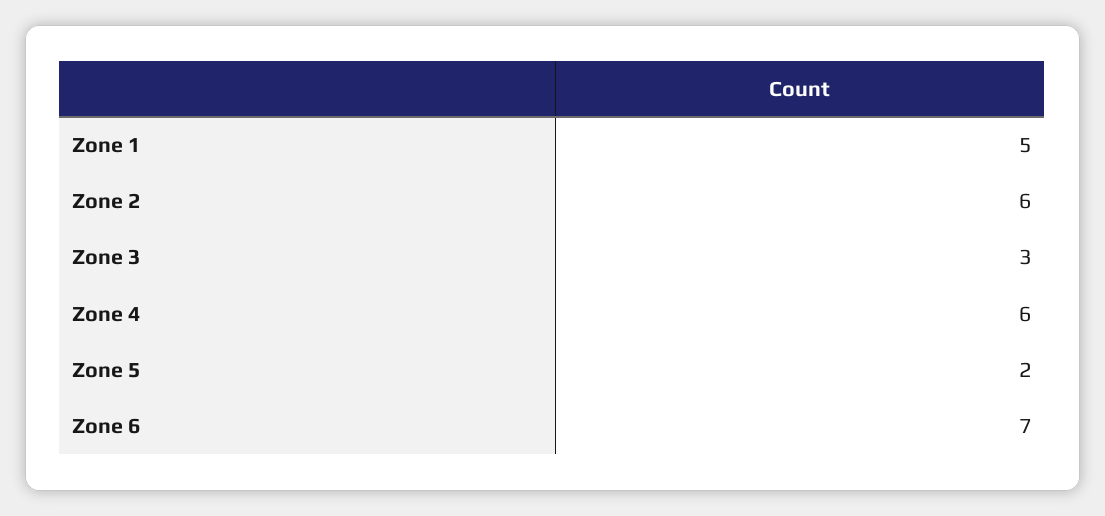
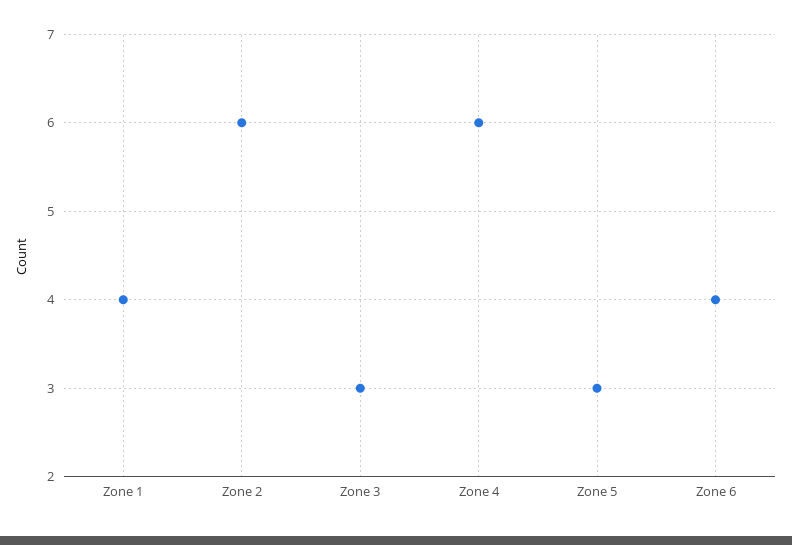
Zone 1: 5 -> 4
Zone 5: 2 -> 3
Zone 6: 7 -> 4

